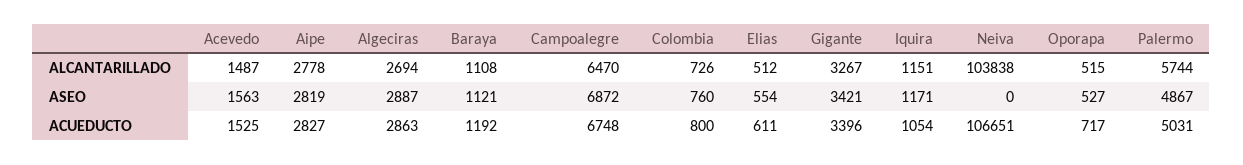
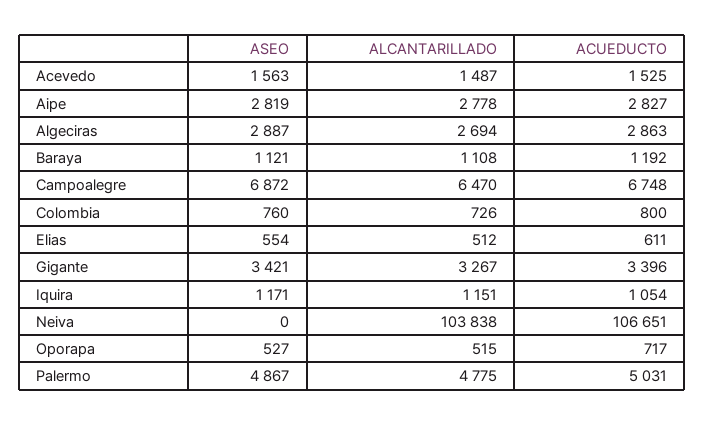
Palermo, ALCANTARILLADO: 5744 -> 4775

